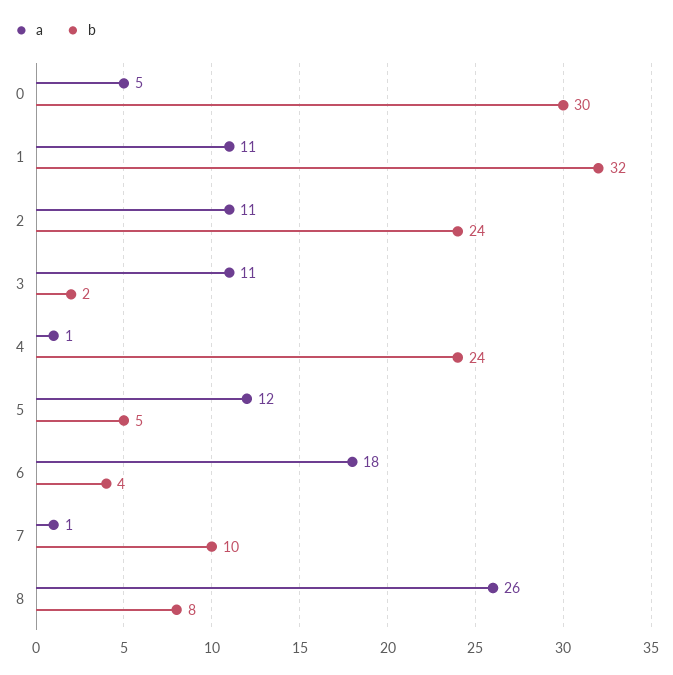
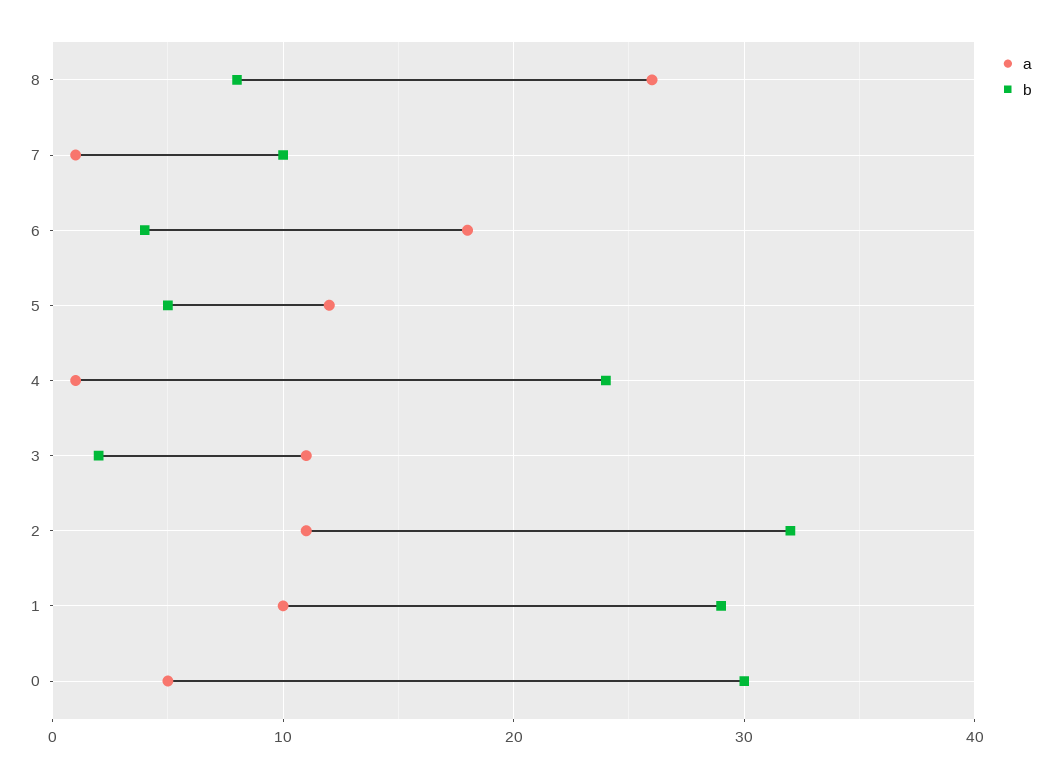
a, 1: 11 -> 10
b, 1: 32 -> 29
b, 2: 24 -> 32

